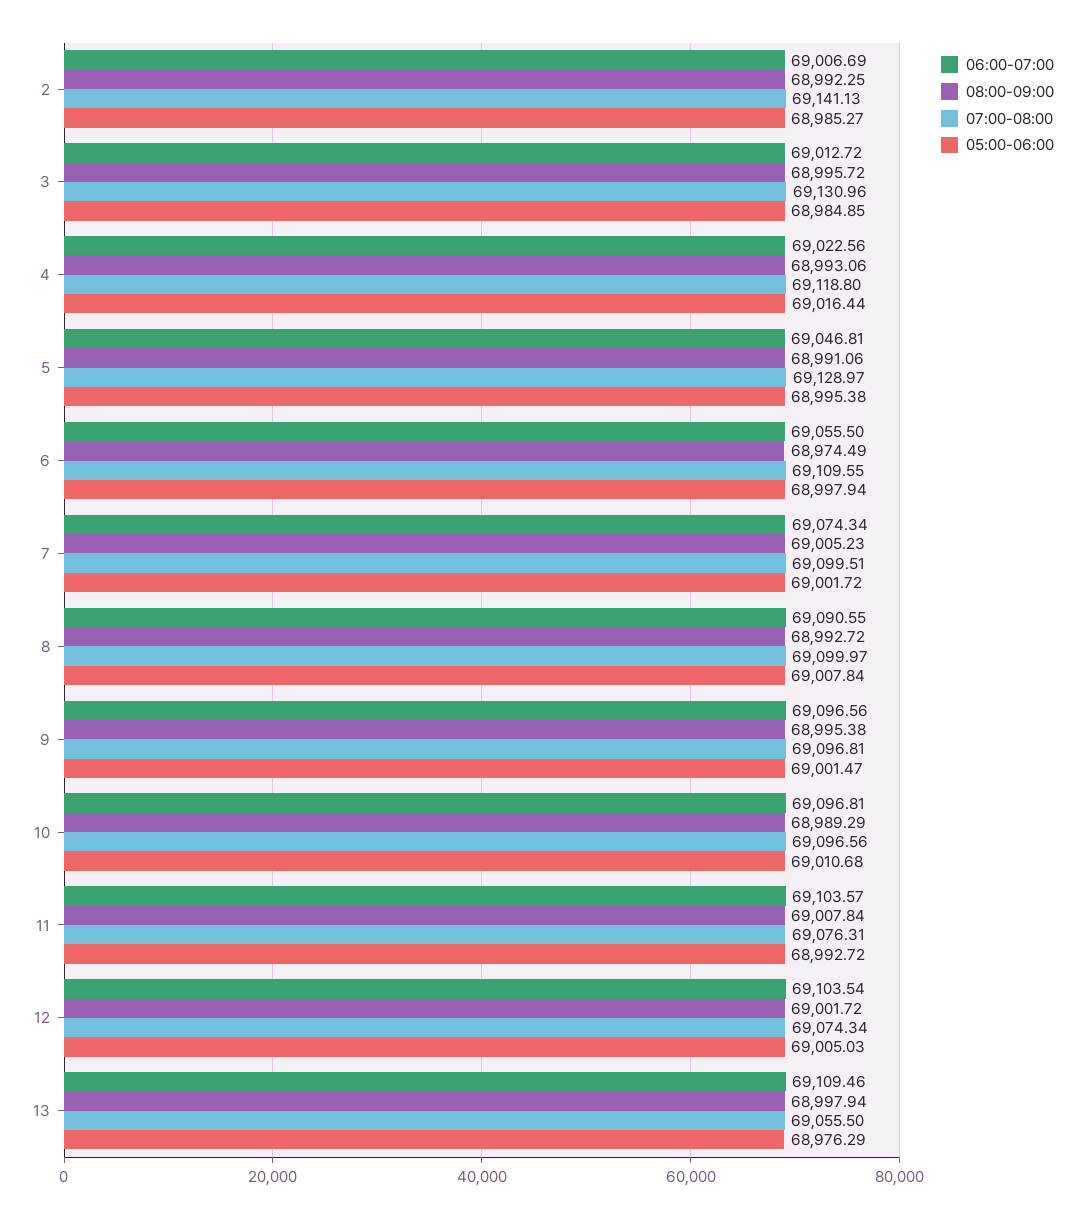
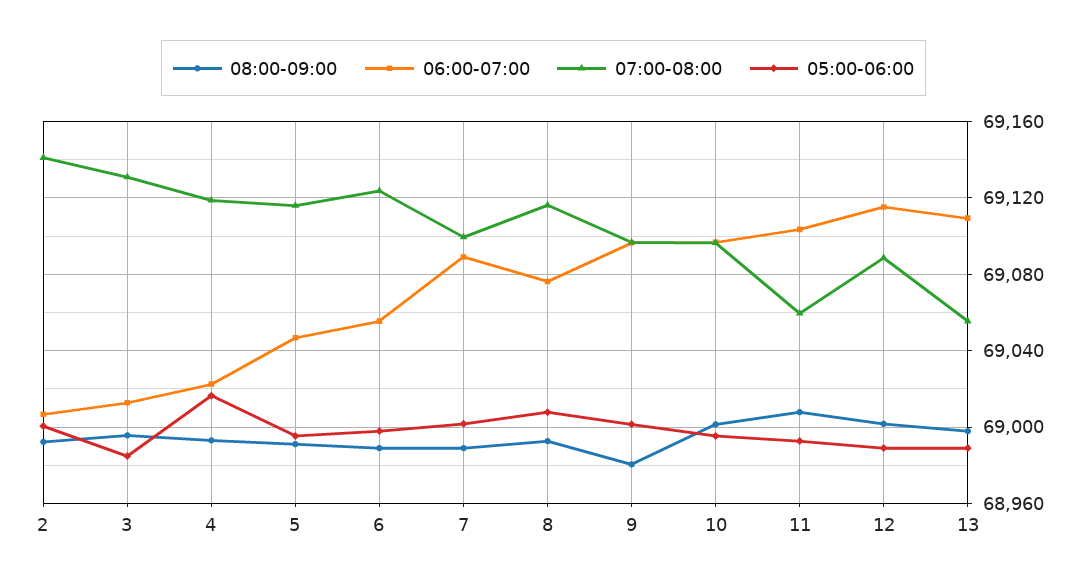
05:00-06:00, 2: 68985.27 -> 69000
07:00-08:00, 5: 69128.97 -> 69115
08:00-09:00, 6: 68974.49 -> 68990
07:00-08:00, 6: 69109.55 -> 69125
06:00-07:00, 7: 69074.34 -> 69090
08:00-09:00, 7: 69005.23 -> 68990
06:00-07:00, 8: 69090.55 -> 69075
07:00-08:00, 8: 69099.97 -> 69115
08:00-09:00, 9: 68995.38 -> 68980
08:00-09:00, 10: 68989.29 -> 69000
05:00-06:00, 10: 69010.68 -> 68995
07:00-08:00, 11: 69076.31 -> 69060
06:00-07:00, 12: 69103.54 -> 69115
07:00-08:00, 12: 69074.34 -> 69090
05:00-06:00, 12: 69005.03 -> 68990
05:00-06:00, 13: 68976.29 -> 68990

